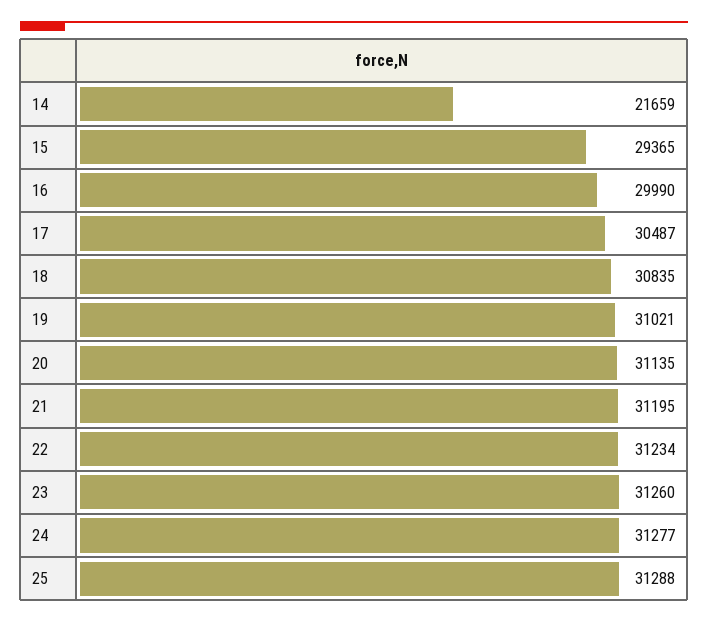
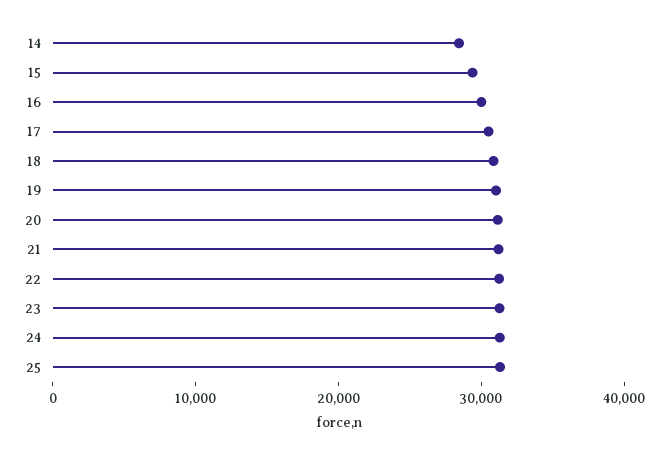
14: 21659 -> 28000

